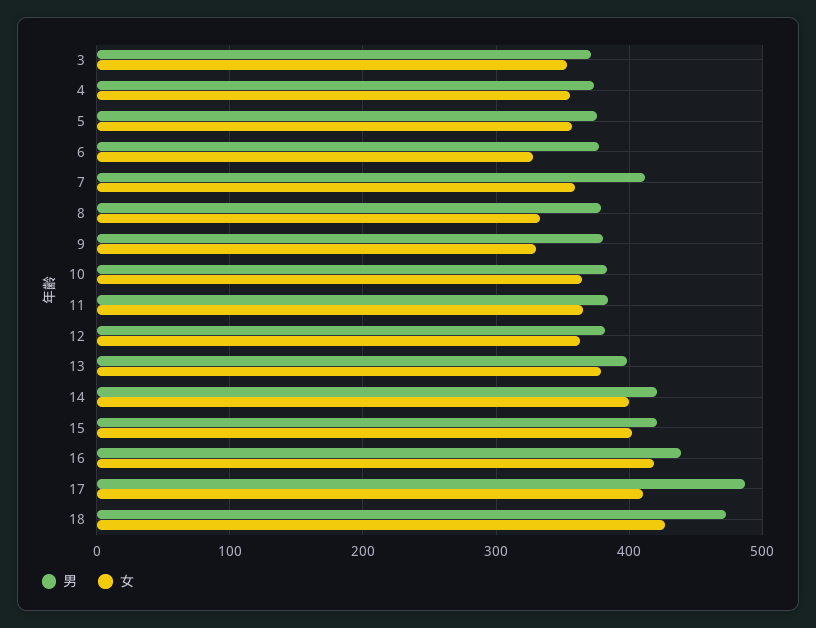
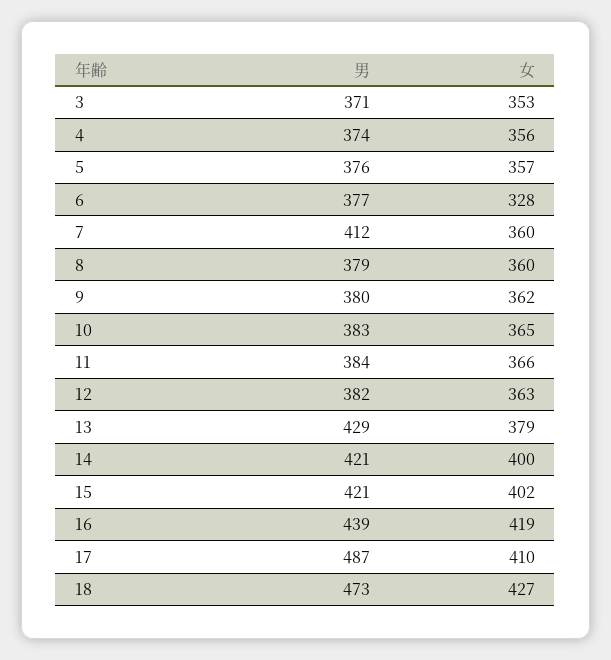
女, 8: 330 -> 360
女, 9: 330 -> 362
男, 13: 400 -> 429

